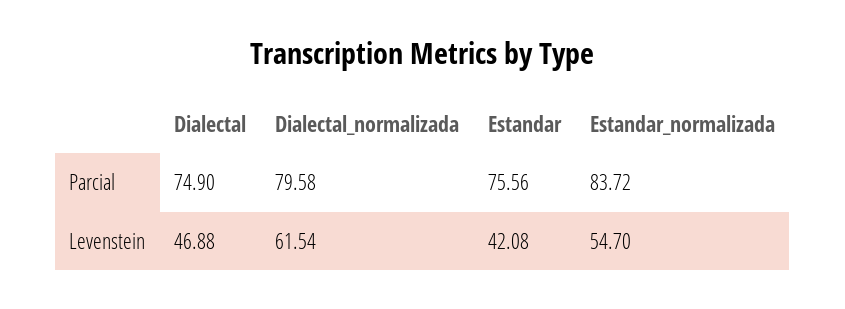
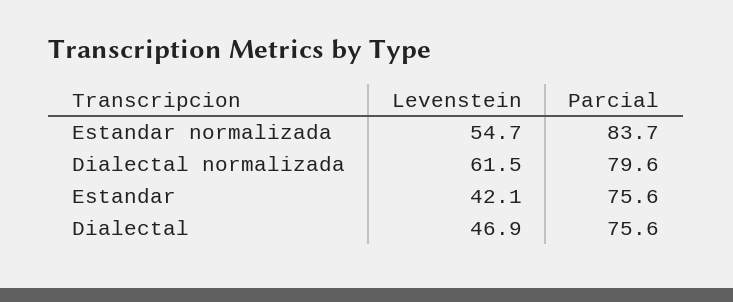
Dialectal, Parcial: 74.9 -> 75.6

